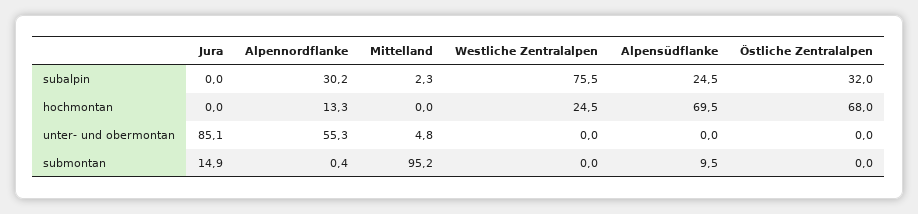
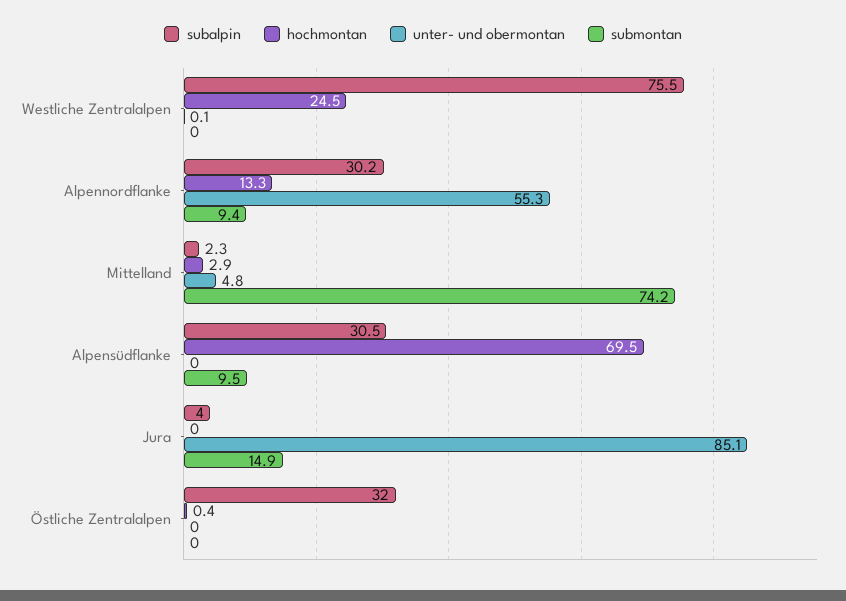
subalpin, Jura: 0 -> 4
subalpin, Alpensüdflanke: 24.5 -> 30.5
hochmontan, Mittelland: 0 -> 2.9
hochmontan, Östliche Zentralalpen: 68 -> 0.4
unter- und obermontan, Westliche Zentralalpen: 0 -> 0.1
submontan, Alpennordflanke: 0.4 -> 9.4
submontan, Mittelland: 95.2 -> 74.2

